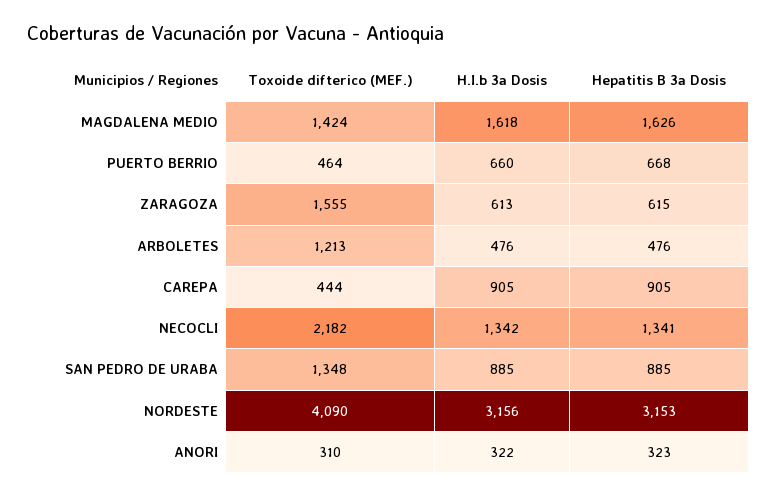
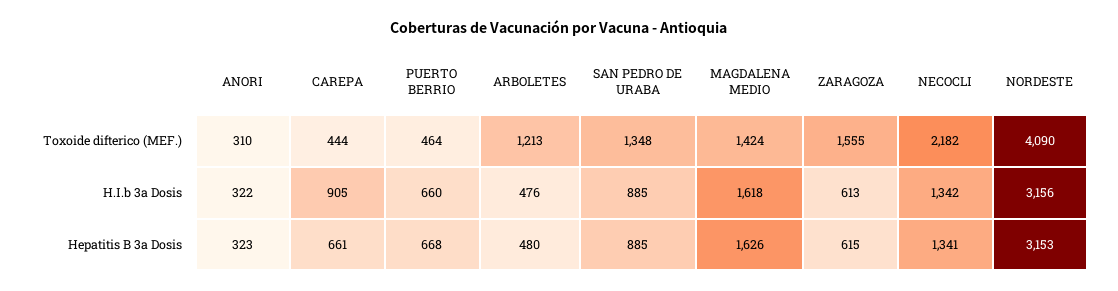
Hepatitis B 3a Dosis, ARBOLETES: 476 -> 480
Hepatitis B 3a Dosis, CAREPA: 905 -> 661

